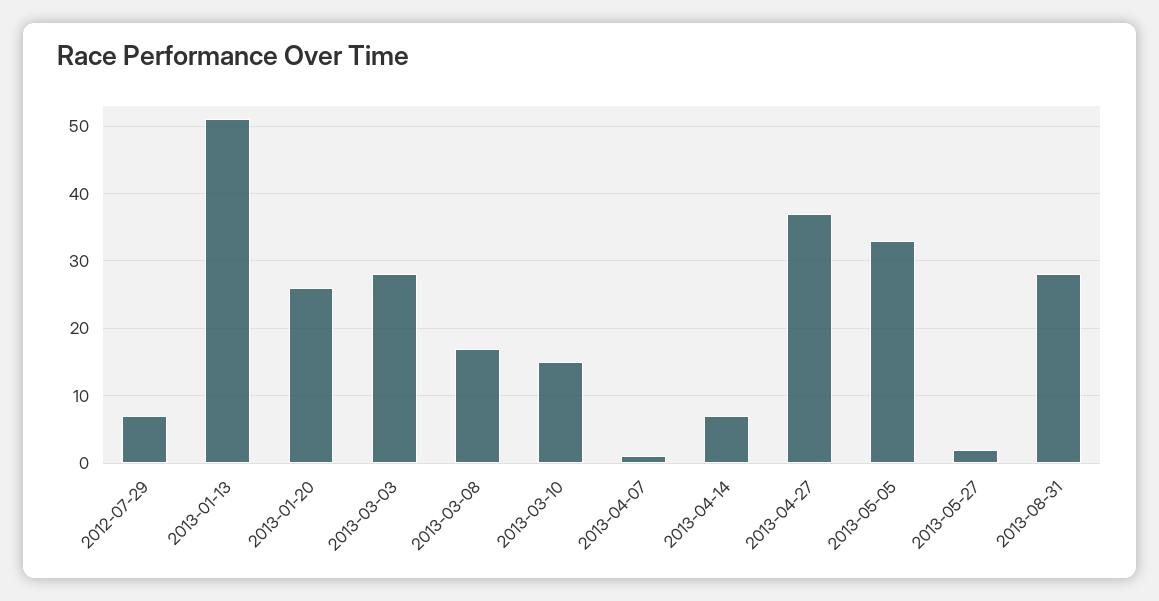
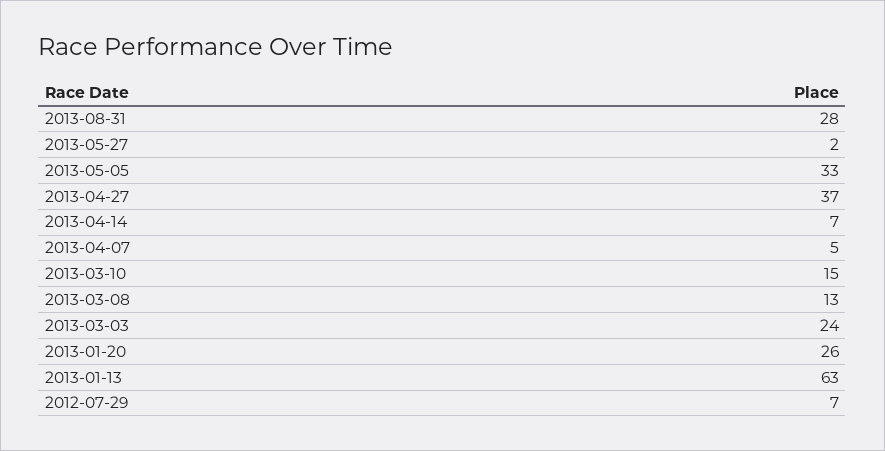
2013-01-13: 51 -> 63
2013-03-03: 28 -> 24
2013-03-08: 17 -> 13
2013-04-07: 1 -> 5

